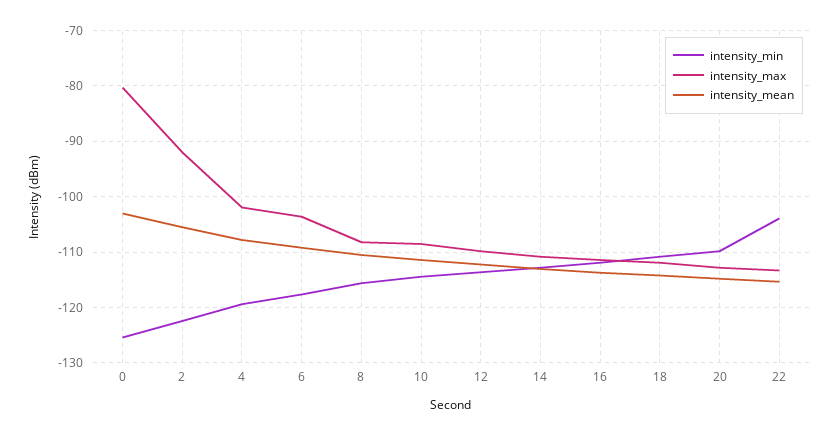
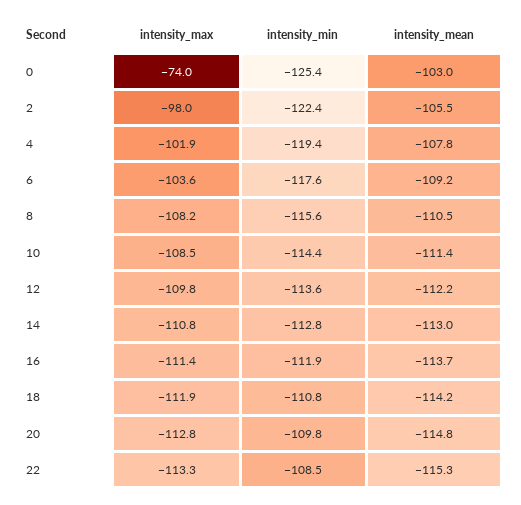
intensity_max, 0: -80 -> -74
intensity_max, 2: -92 -> -98
intensity_min, 22: -104 -> -108.5

